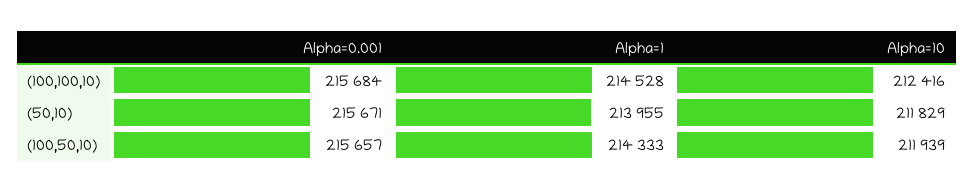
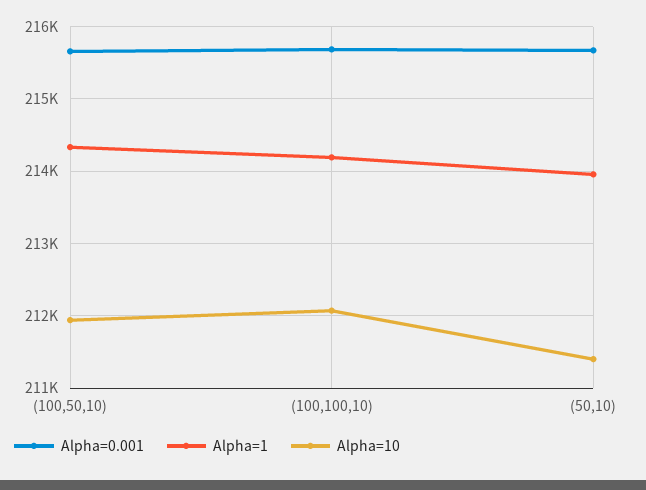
Alpha=1, (100,100,10): 214528 -> 214200
Alpha=10, (100,100,10): 212416 -> 212100
Alpha=10, (50,10): 211829 -> 211400

